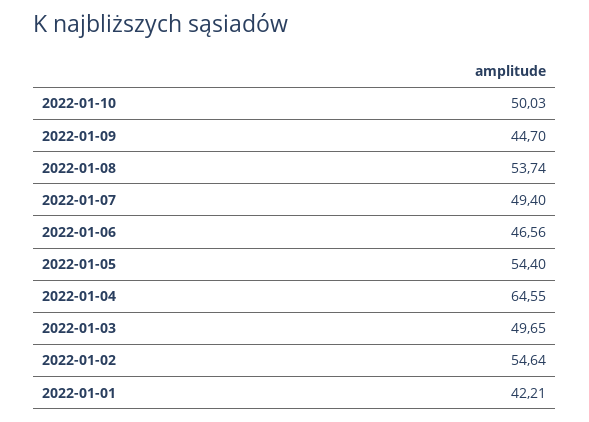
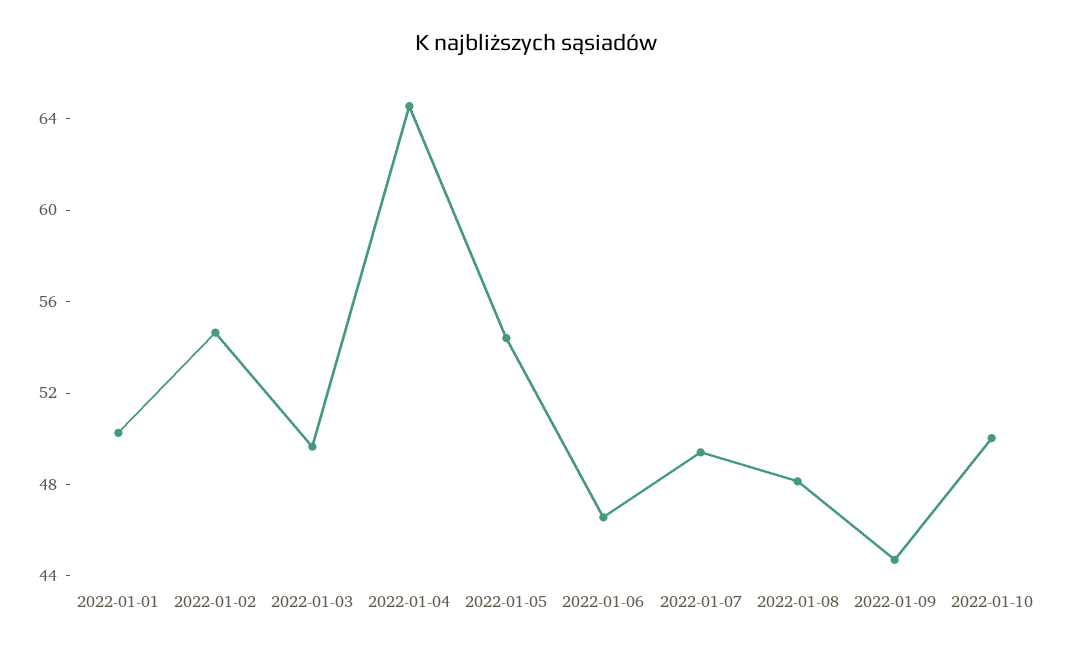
2022-01-08: 53.74 -> 48
2022-01-01: 42.21 -> 50

